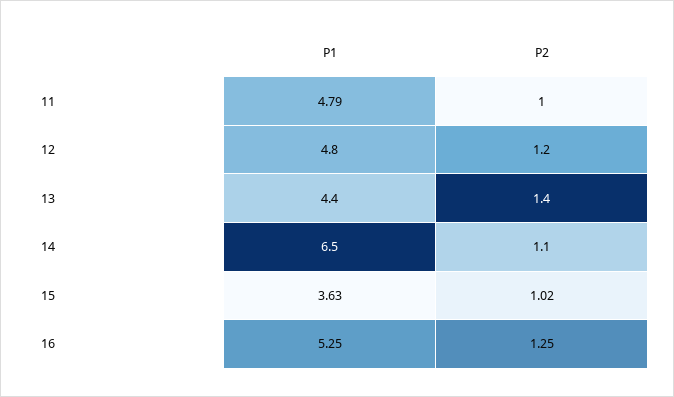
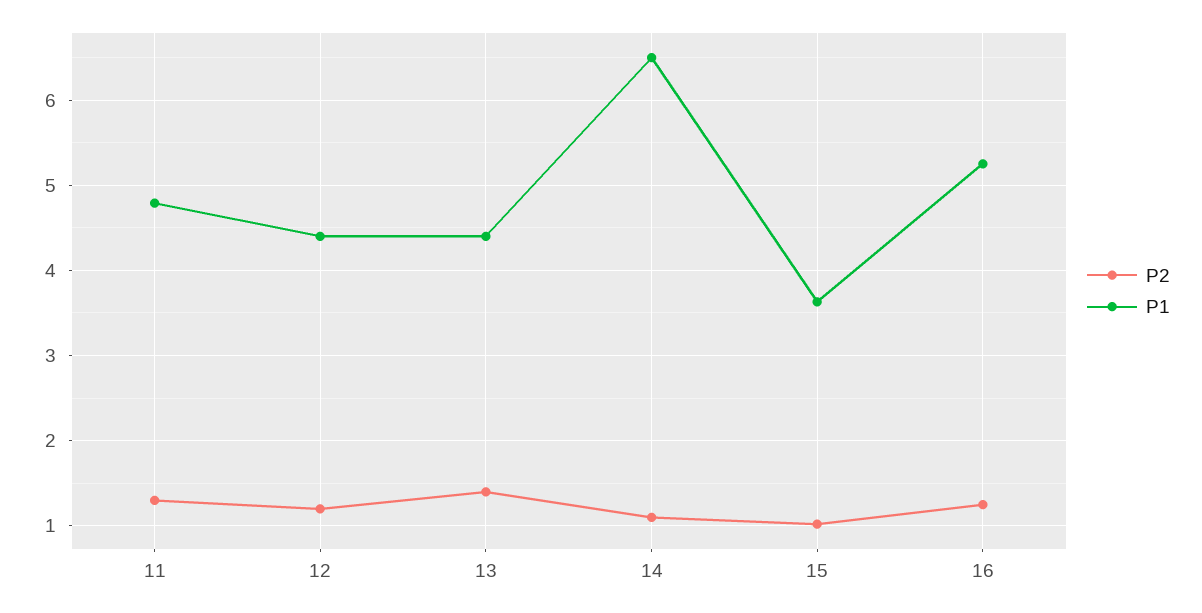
P2, 11: 1 -> 1.3
P1, 12: 4.8 -> 4.4

